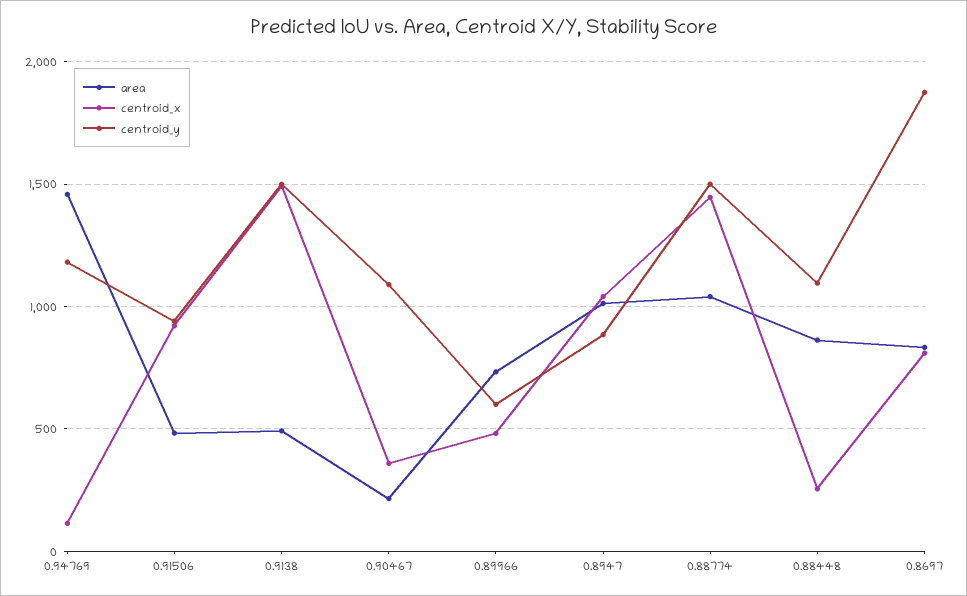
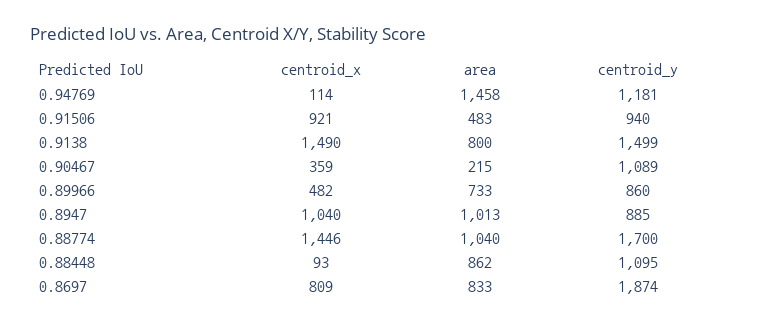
area, 0.9138: 500 -> 800
centroid_y, 0.89966: 600 -> 860
centroid_y, 0.88774: 1500 -> 1700
centroid_x, 0.88448: 250 -> 93

